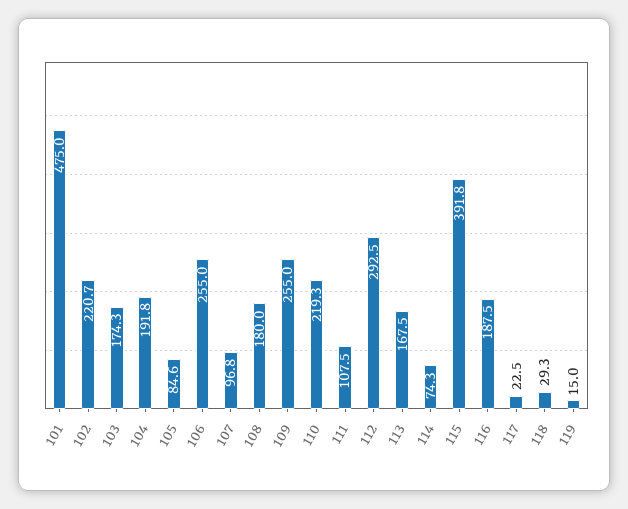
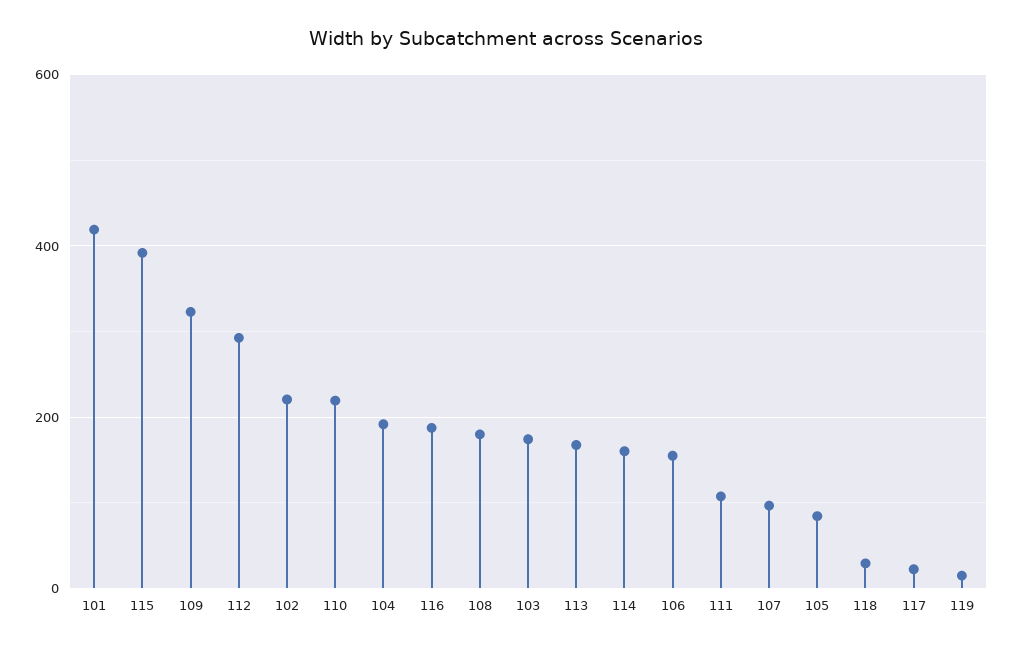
101: 475 -> 420
106: 255 -> 160
109: 255 -> 320
114: 74.3 -> 160

